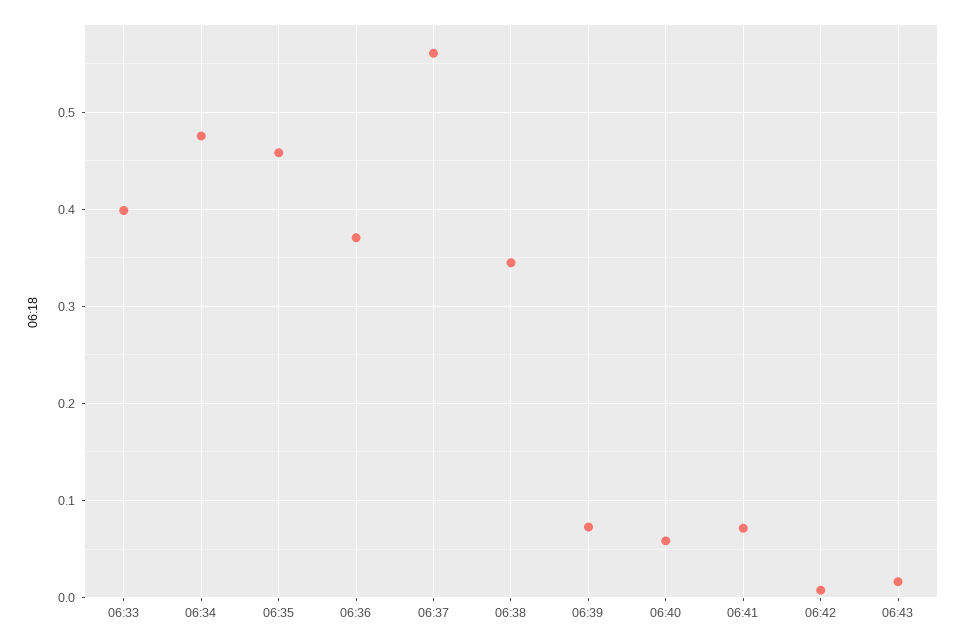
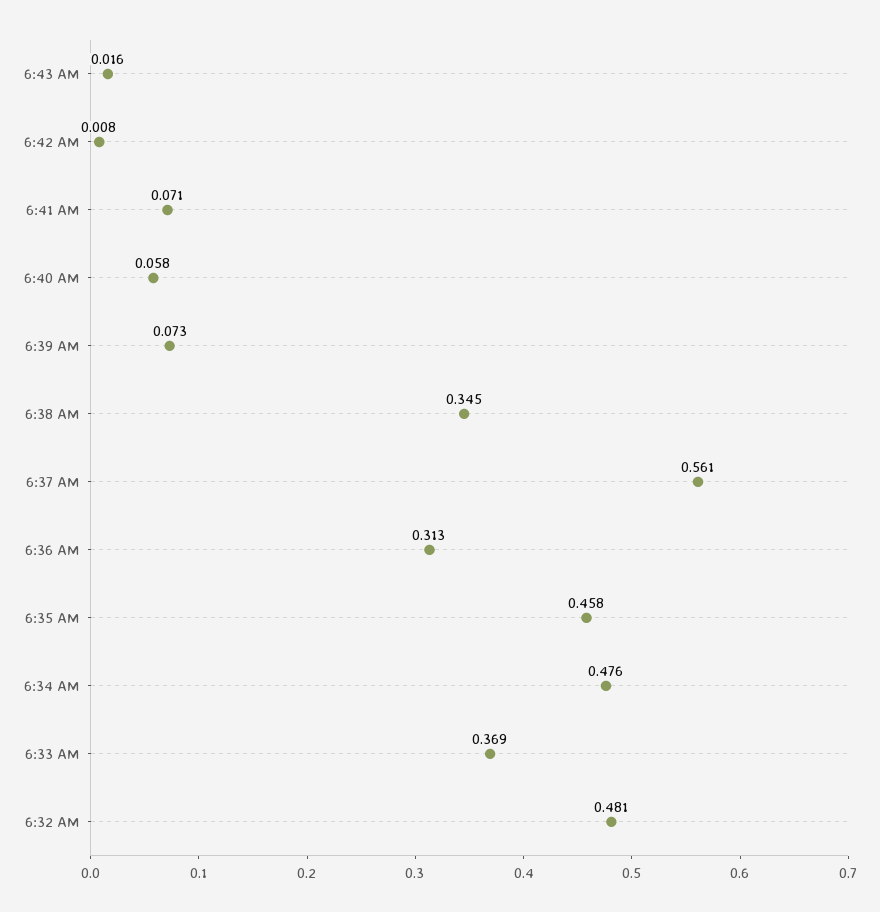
06:33: 0.4 -> 0.369
06:36: 0.37 -> 0.313
6:32 AM: none -> 0.481

